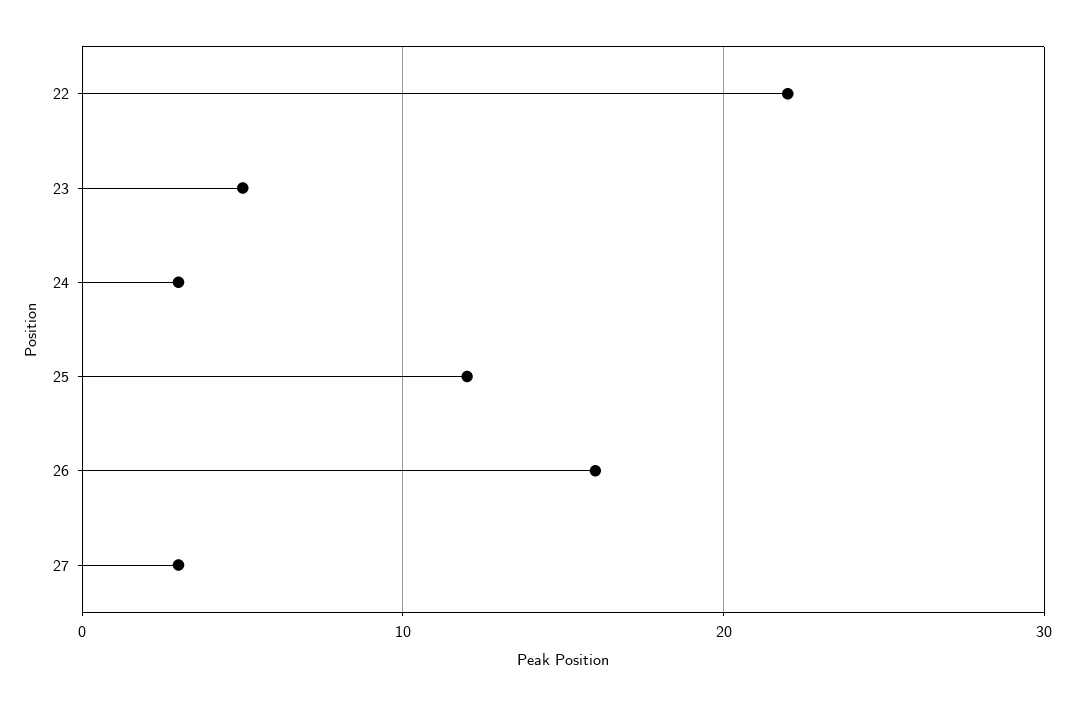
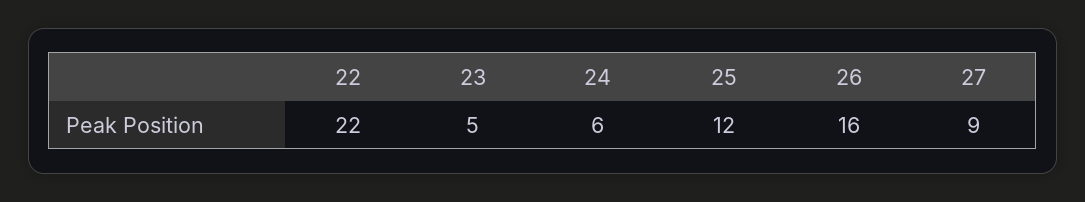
24: 3 -> 6
27: 3 -> 9

